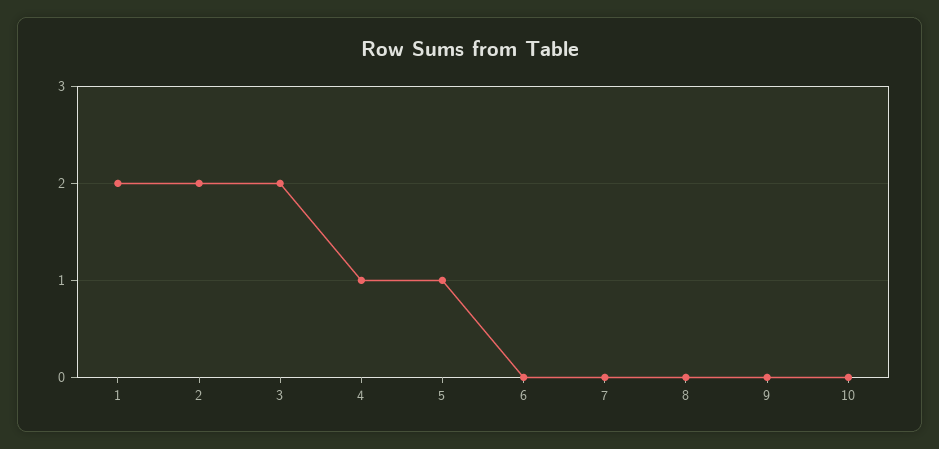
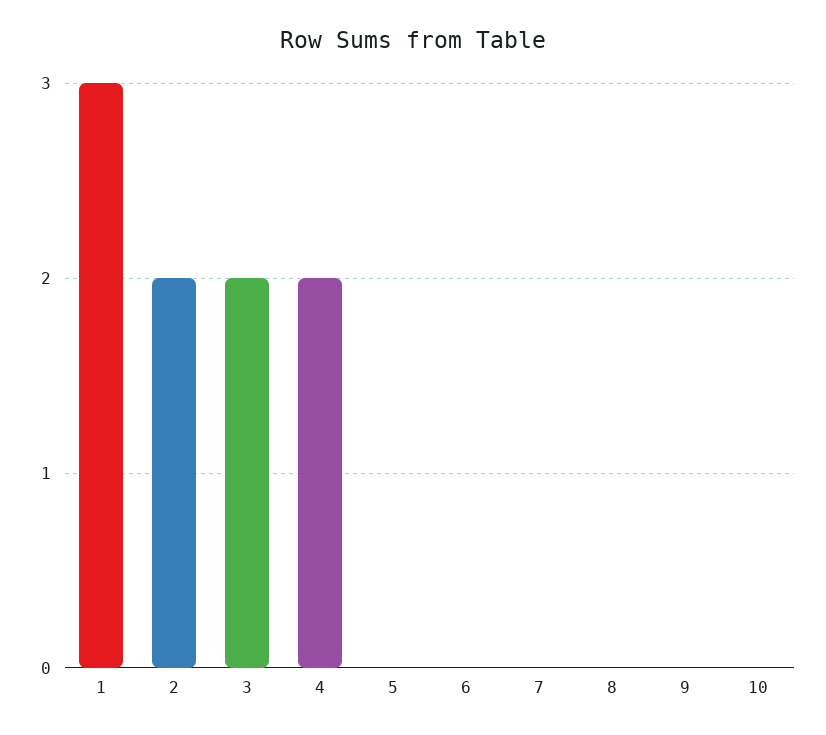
1: 2 -> 3
4: 1 -> 2
5: 1 -> 0

